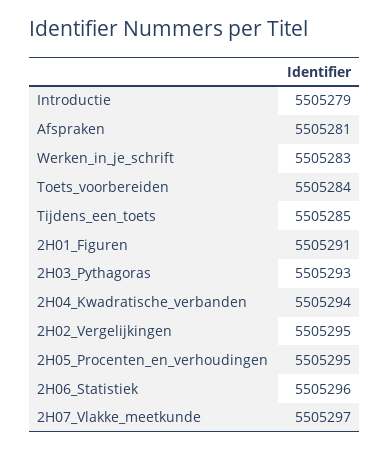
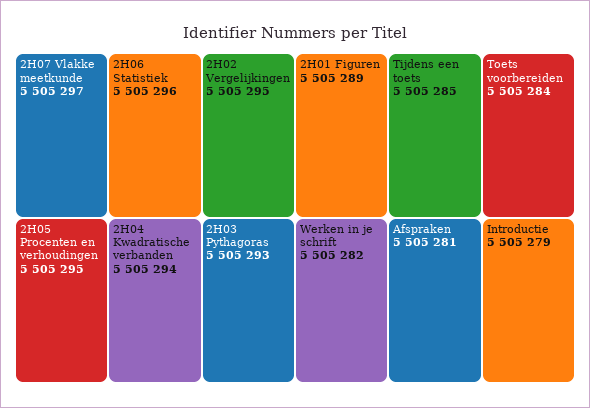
Werken_in_je_schrift: 5505283 -> 5505282
2H01_Figuren: 5505291 -> 5505289

